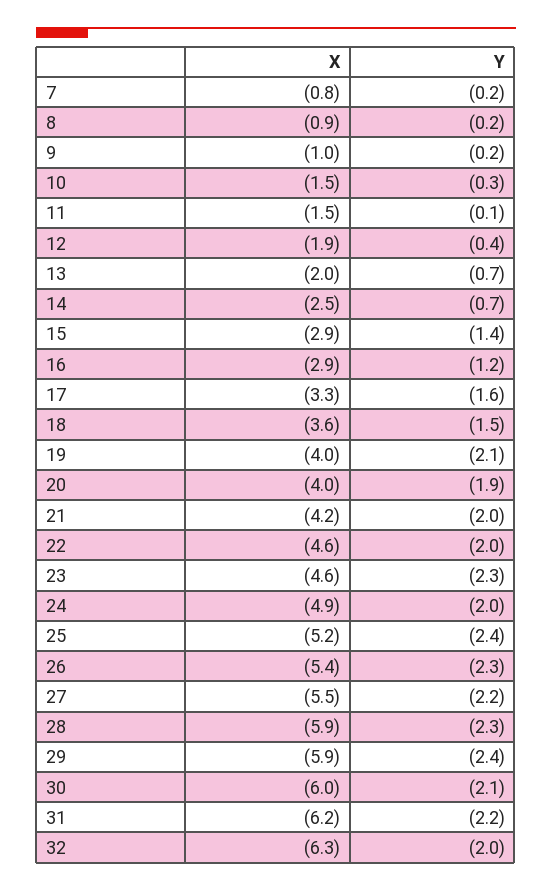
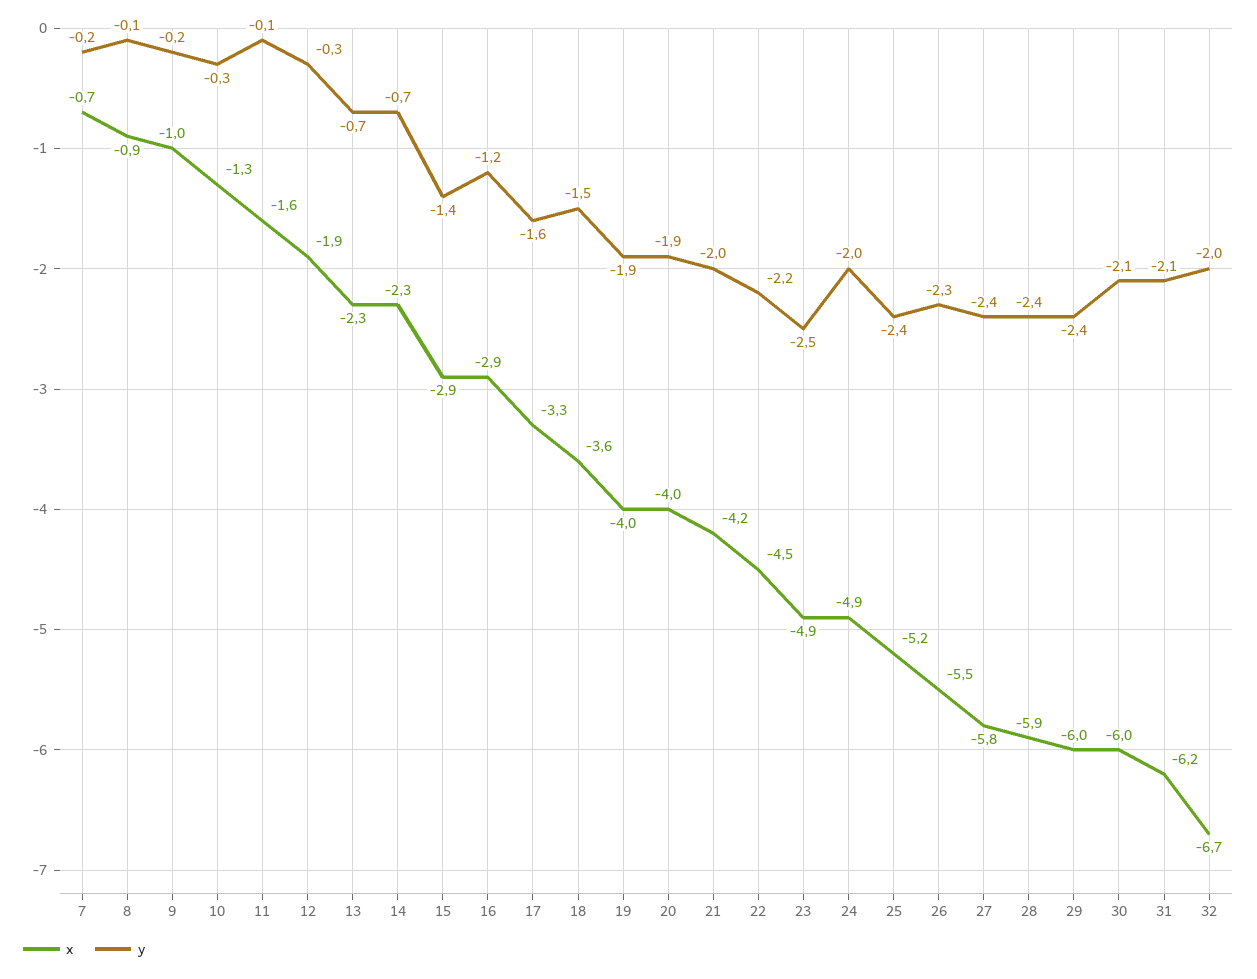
X, 7: -0.8 -> -0.7
Y, 8: -0.2 -> -0.1
X, 10: -1.5 -> -1.3
X, 11: -1.5 -> -1.6
Y, 12: -0.4 -> -0.3
X, 13: -2 -> -2.3
X, 14: -2.5 -> -2.3
Y, 19: -2.1 -> -1.9
X, 22: -4.6 -> -4.5
Y, 22: -2 -> -2.2
X, 23: -4.6 -> -4.9
Y, 23: -2.3 -> -2.5
X, 26: -5.4 -> -5.5
X, 27: -5.5 -> -5.8
Y, 27: -2.2 -> -2.4
Y, 28: -2.3 -> -2.4
X, 29: -5.9 -> -6
Y, 31: -2.2 -> -2.1
X, 32: -6.3 -> -6.7

